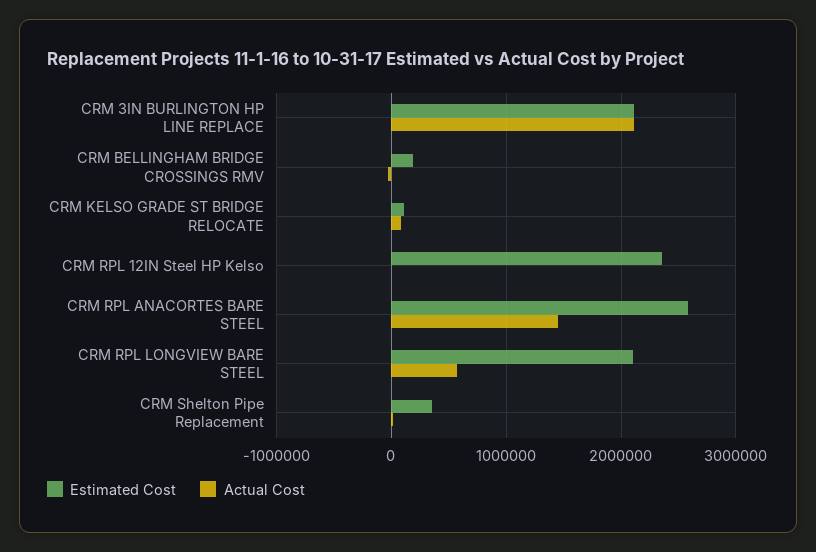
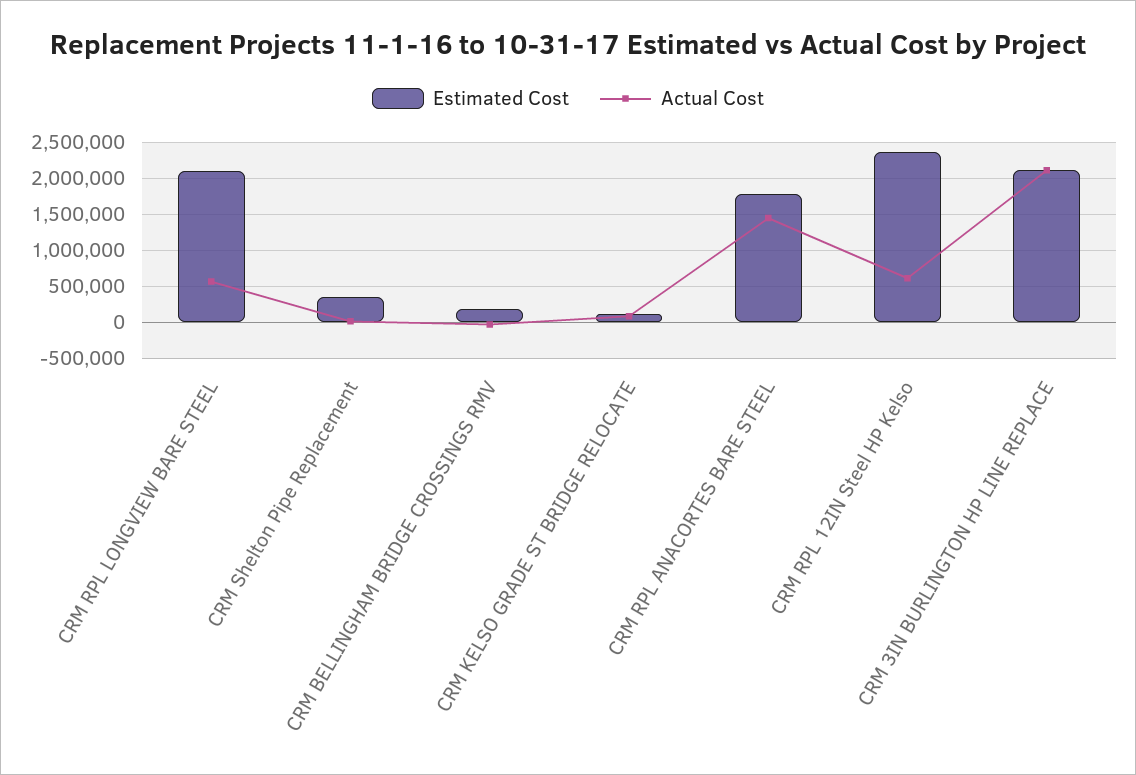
Actual Cost, CRM RPL 12IN Steel HP Kelso: 0 -> 600000
Estimated Cost, CRM RPL ANACORTES BARE STEEL: 2600000 -> 1800000

